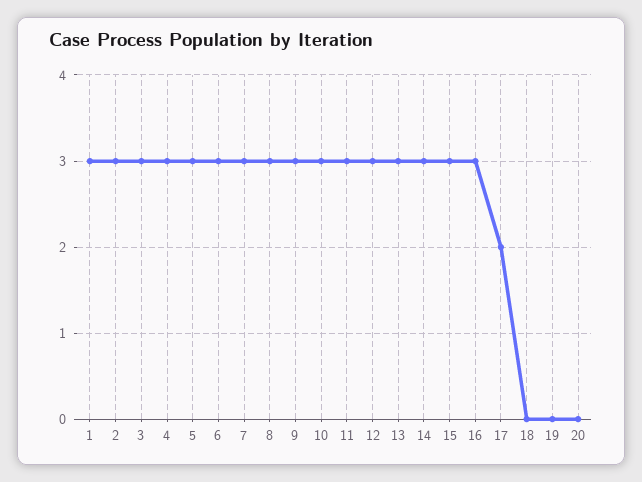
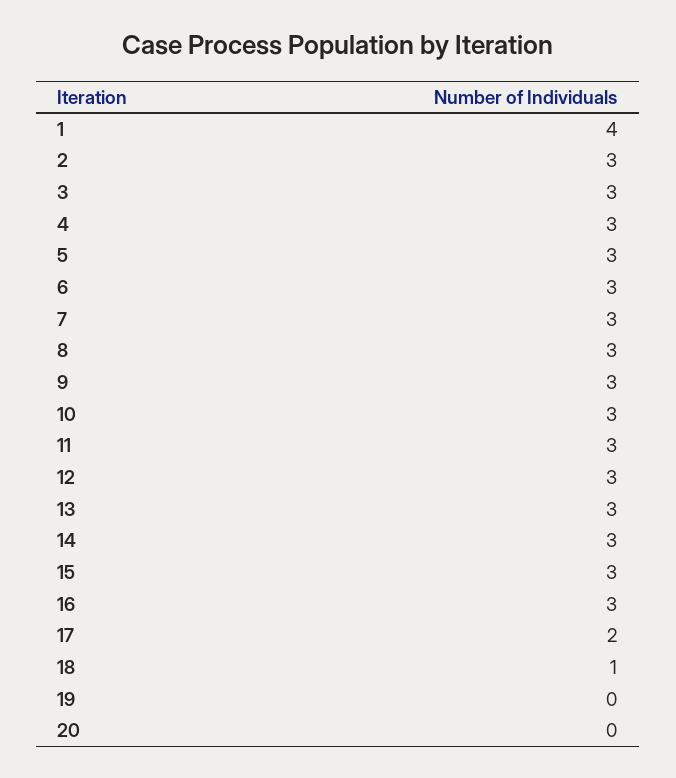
1: 3 -> 4
18: 0 -> 1

